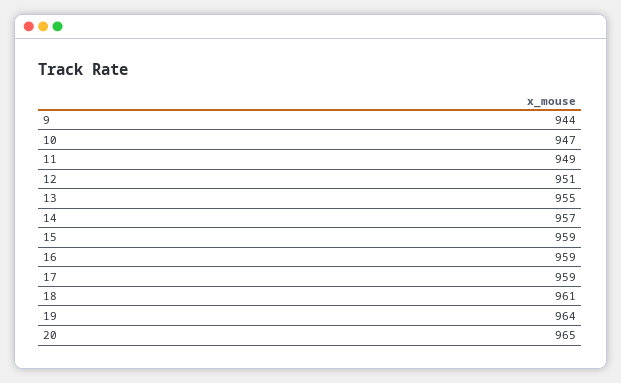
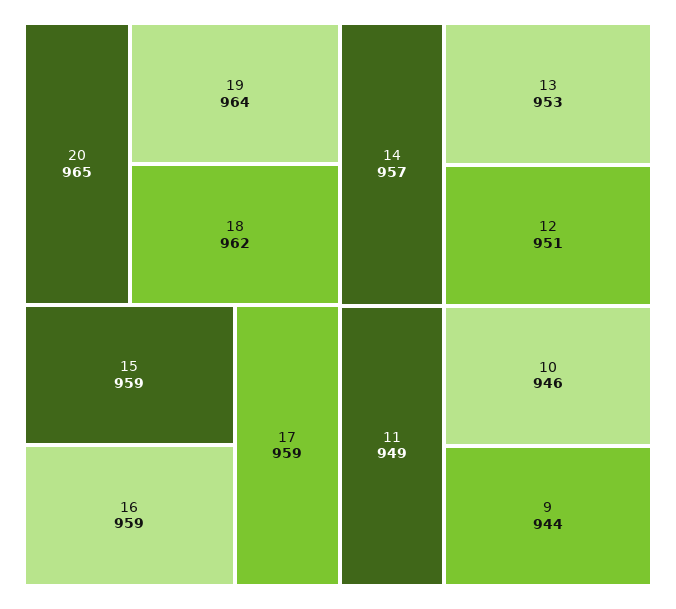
10: 947 -> 946
13: 955 -> 953
18: 961 -> 962

